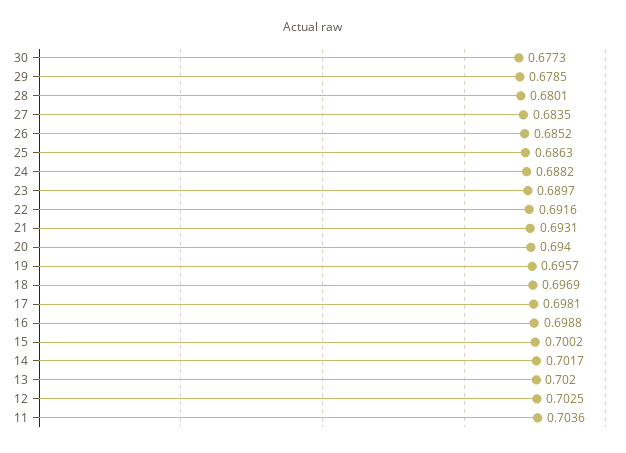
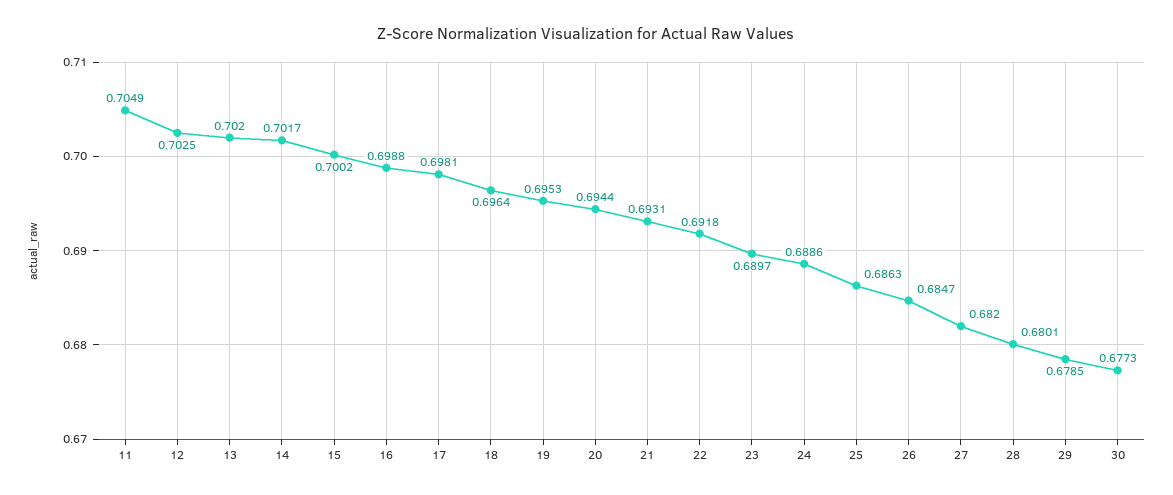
27: 0.6835 -> 0.682
26: 0.6852 -> 0.6847
24: 0.6882 -> 0.6886
22: 0.6916 -> 0.6918
20: 0.694 -> 0.6944
19: 0.6957 -> 0.6953
18: 0.6969 -> 0.6964
11: 0.7036 -> 0.7049

